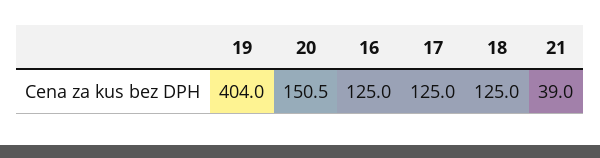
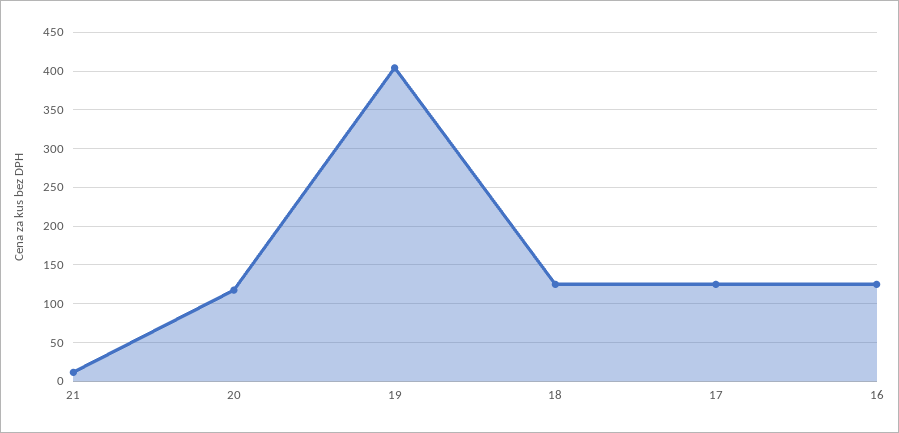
20: 150.5 -> 120
21: 39 -> 10

